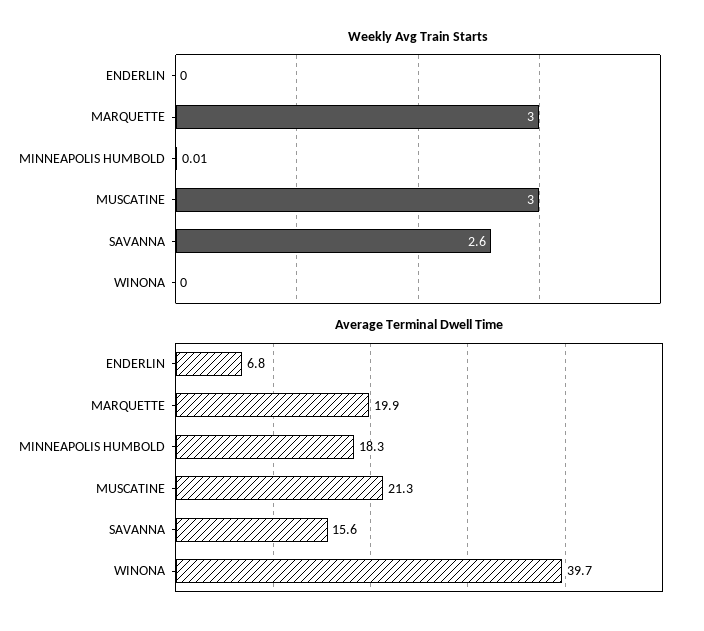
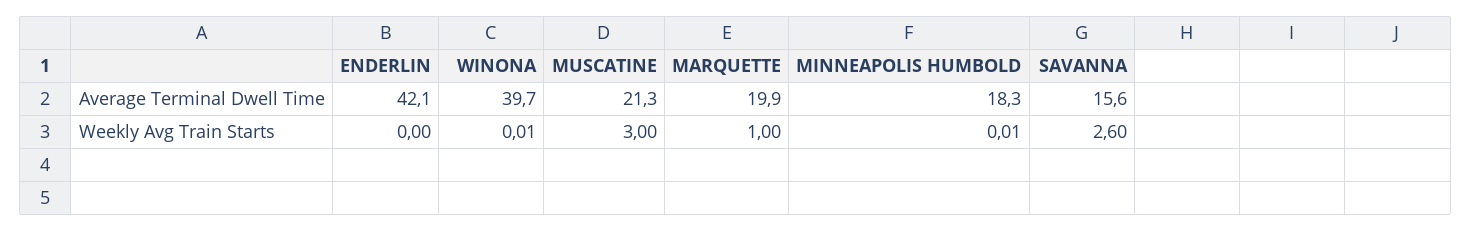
Weekly Avg Train Starts, MARQUETTE: 3 -> 1
Weekly Avg Train Starts, WINONA: 0 -> 0.01
Average Terminal Dwell Time, ENDERLIN: 6.8 -> 42.1

